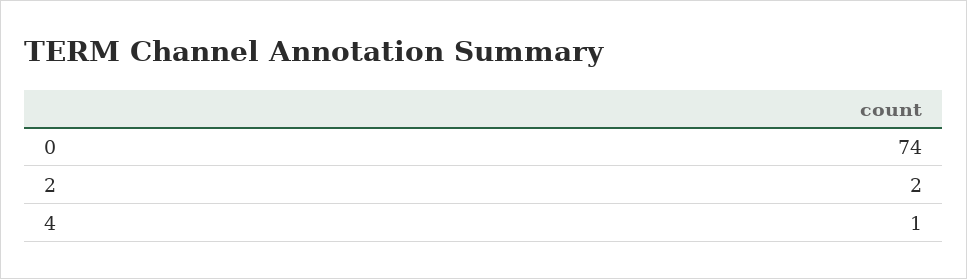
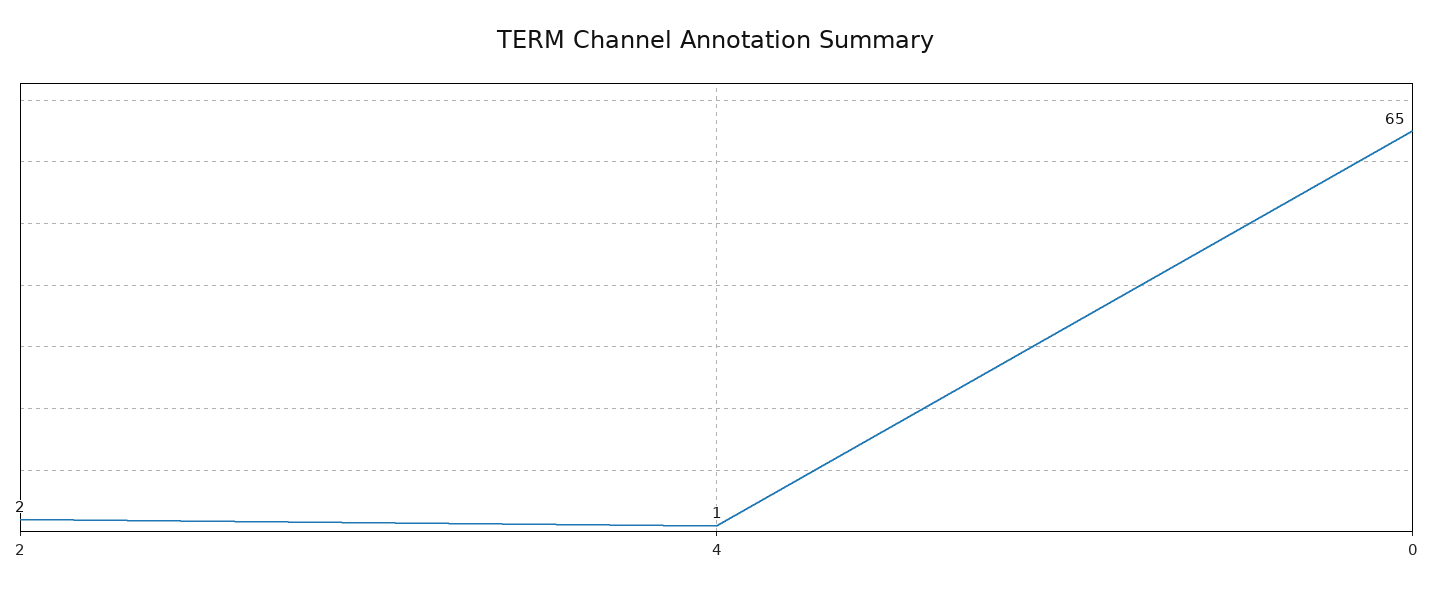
0: 74 -> 65

